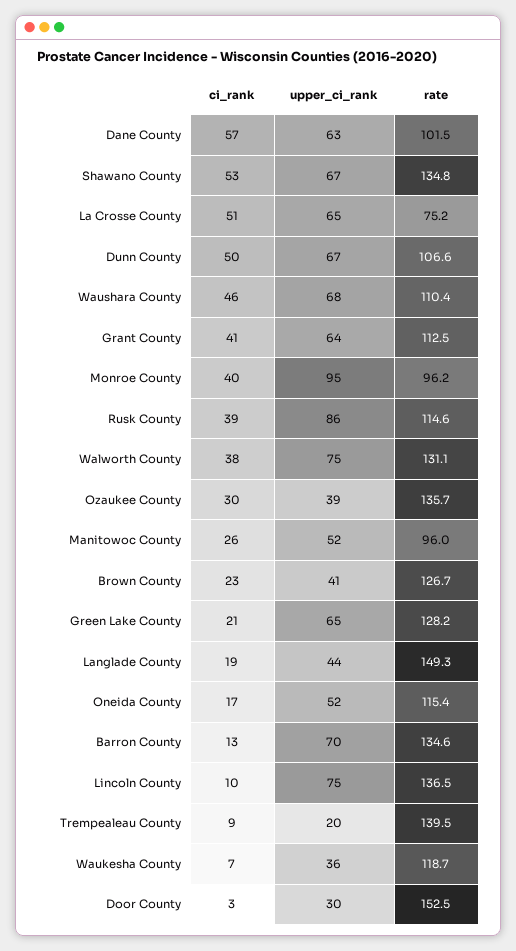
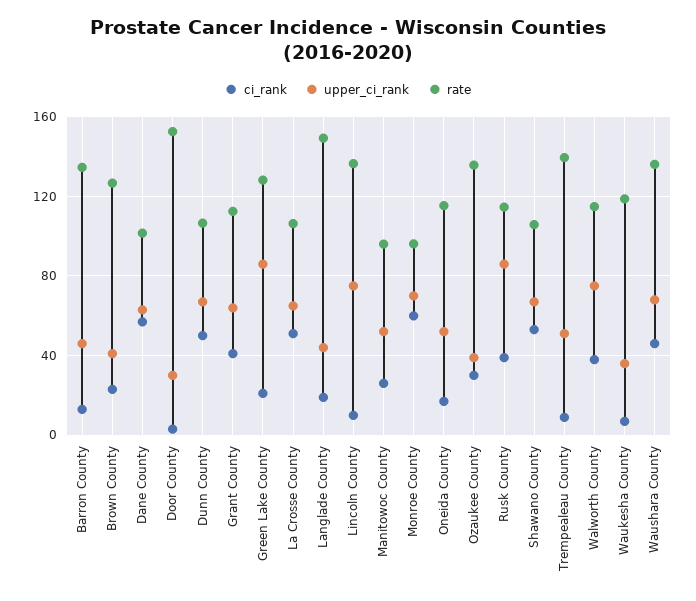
rate, Shawano County: 134.8 -> 105
rate, La Crosse County: 75.2 -> 105
rate, Waushara County: 110.4 -> 135
ci_rank, Monroe County: 40 -> 60
upper_ci_rank, Monroe County: 95 -> 70
rate, Walworth County: 131.1 -> 115
upper_ci_rank, Green Lake County: 65 -> 85
upper_ci_rank, Barron County: 70 -> 45
upper_ci_rank, Trempealeau County: 20 -> 50

